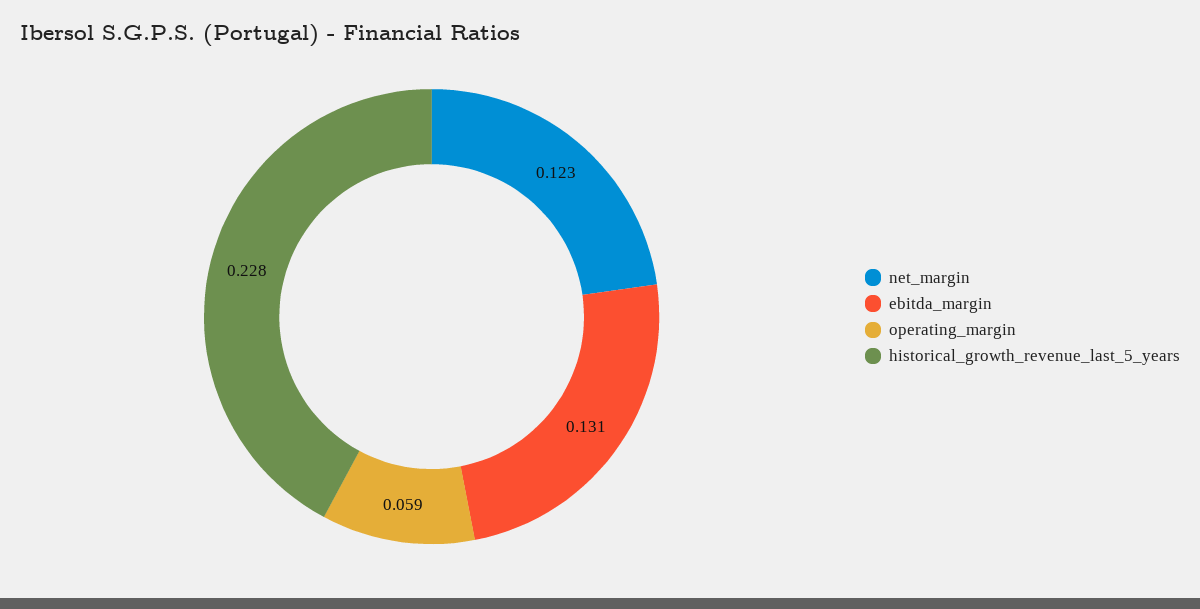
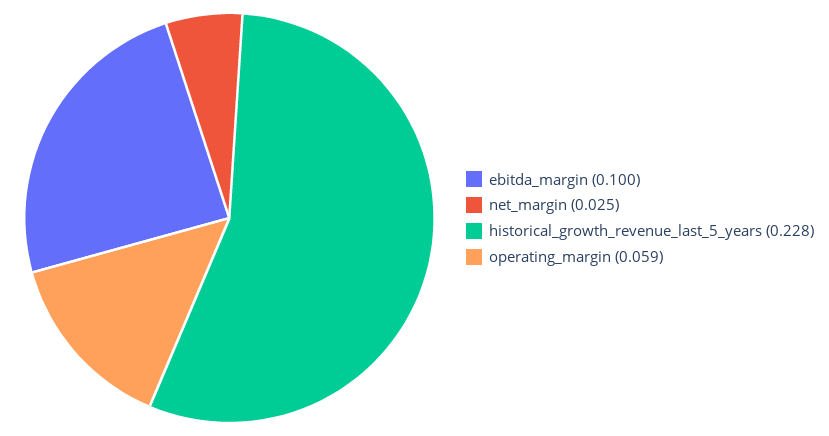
net_margin: 0.123 -> 0.025
ebitda_margin: 0.131 -> 0.1

